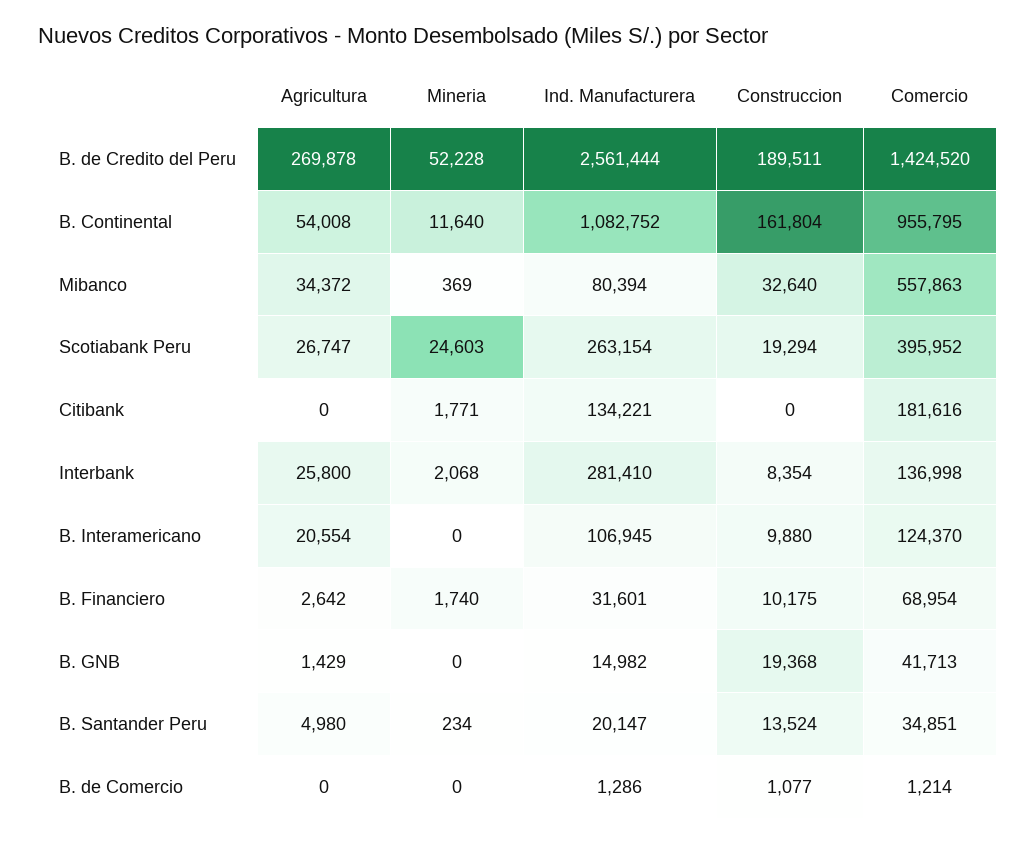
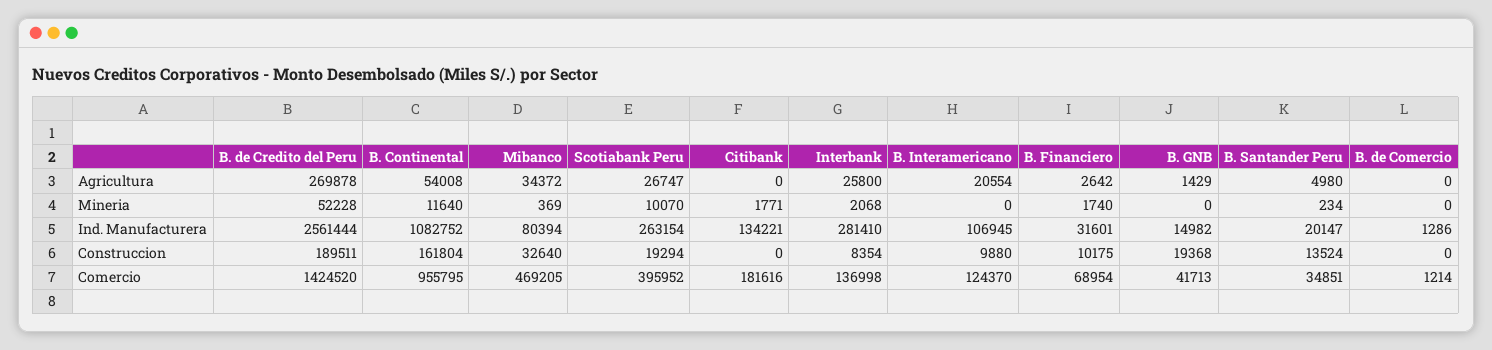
Comercio, Mibanco: 557863 -> 469205
Mineria, Scotiabank Peru: 24603 -> 10070
Construccion, B. de Comercio: 1077 -> 0

